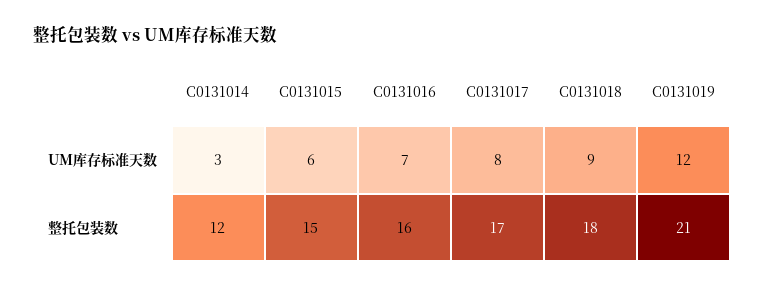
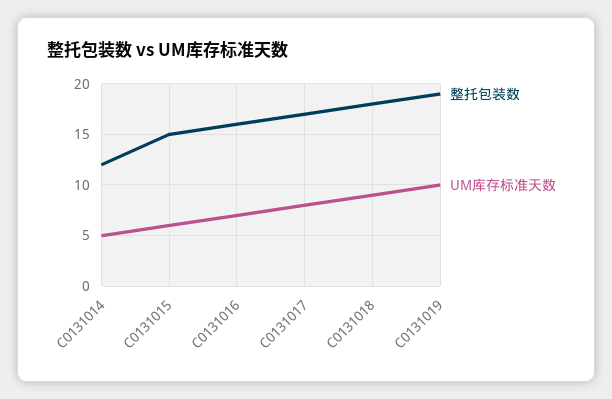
UM库存标准天数, C0131014: 3 -> 5
UM库存标准天数, C0131019: 12 -> 10
整托包装数, C0131019: 21 -> 19

